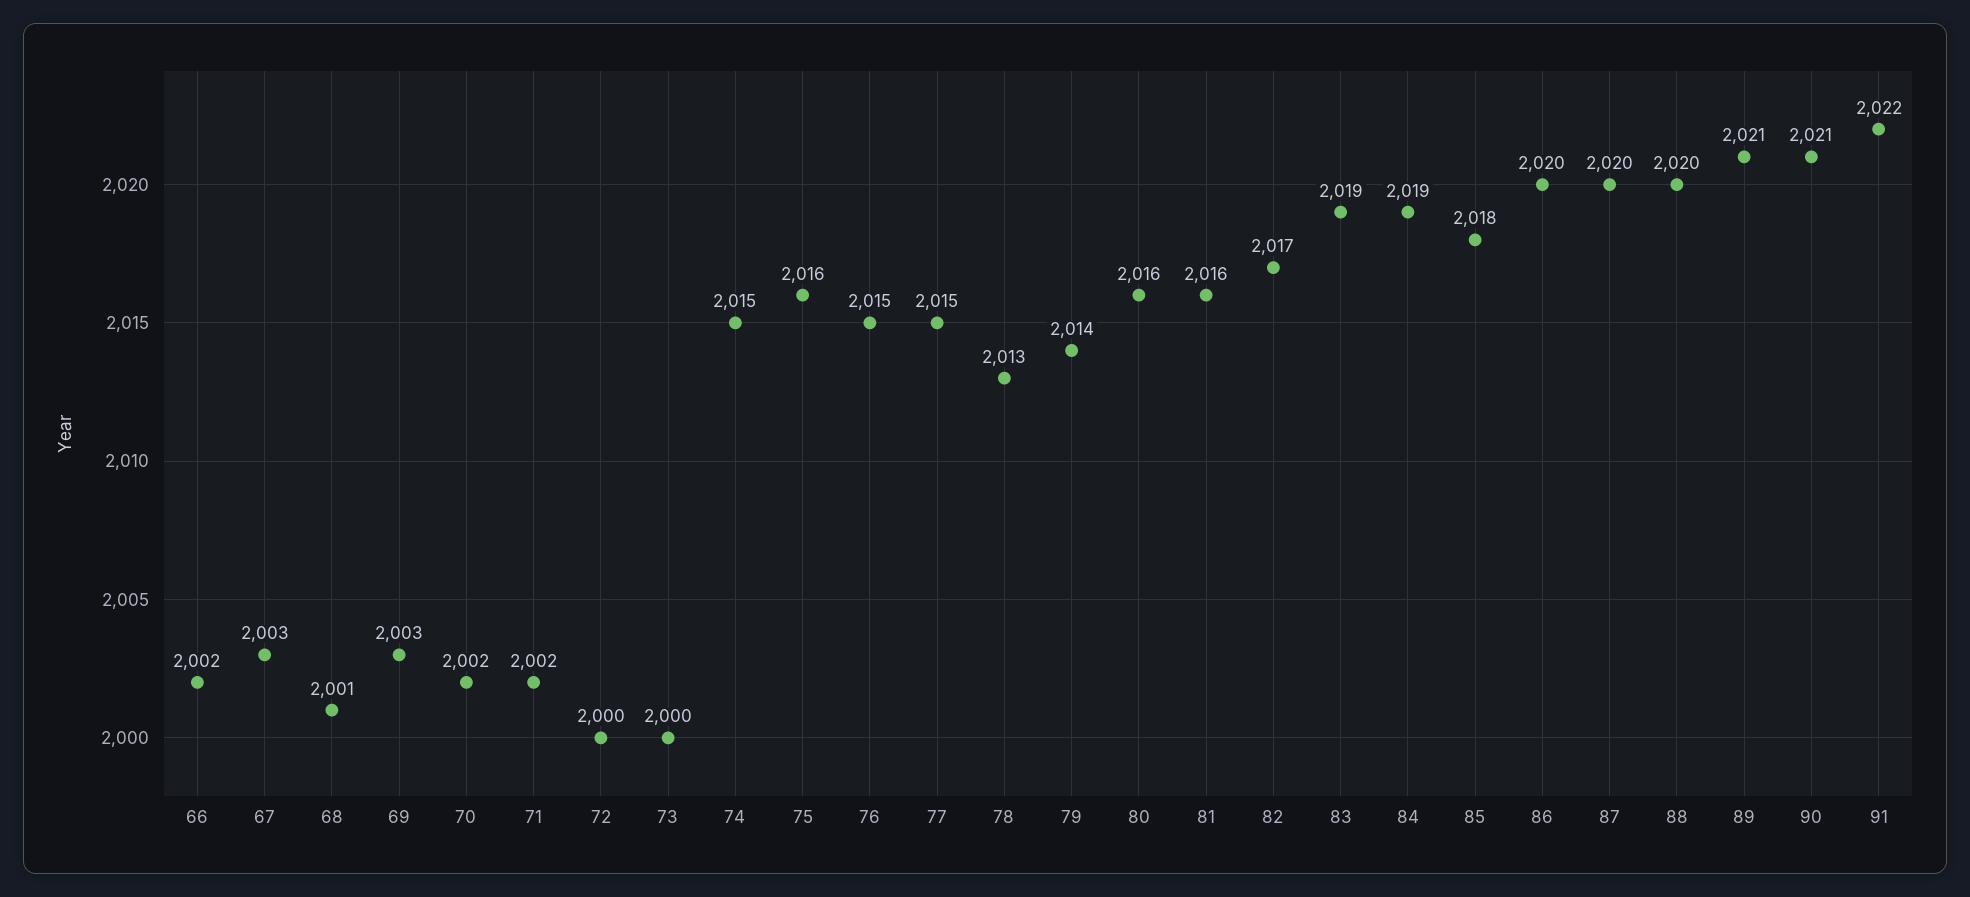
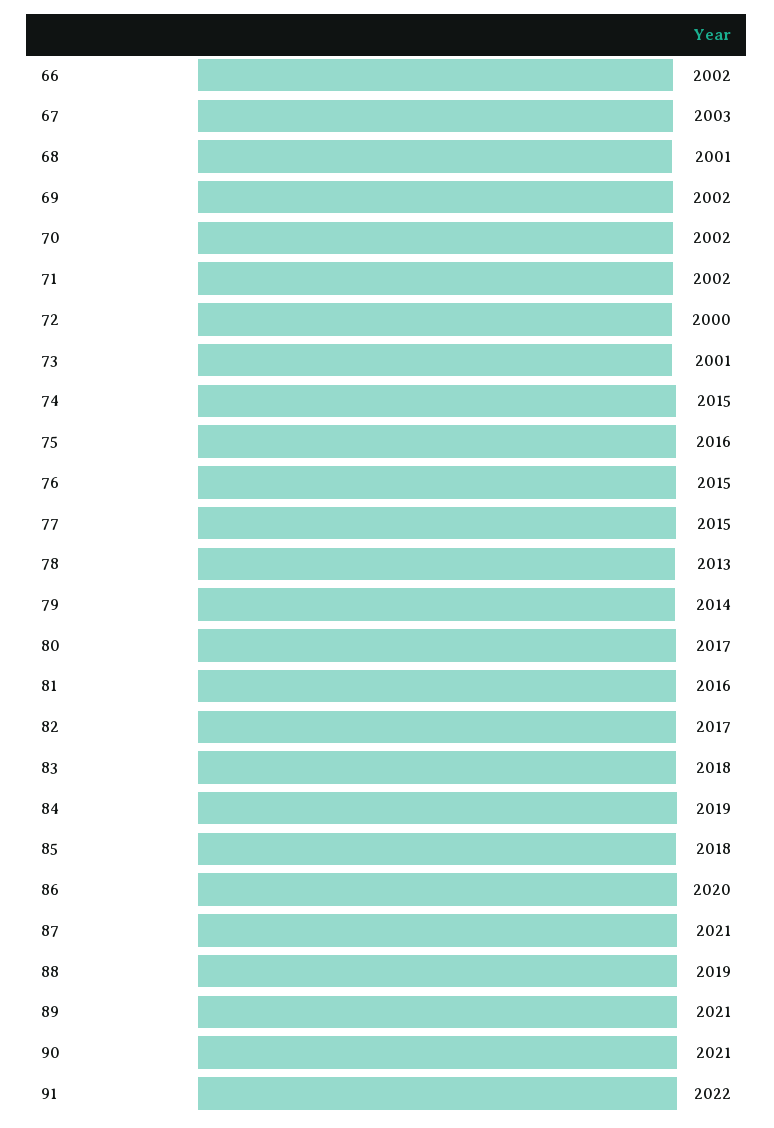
69: 2003 -> 2002
73: 2000 -> 2001
80: 2016 -> 2017
83: 2019 -> 2018
87: 2020 -> 2021
88: 2020 -> 2019

